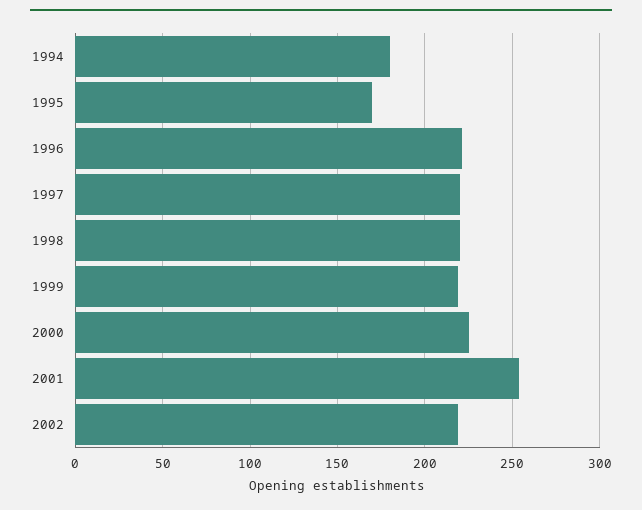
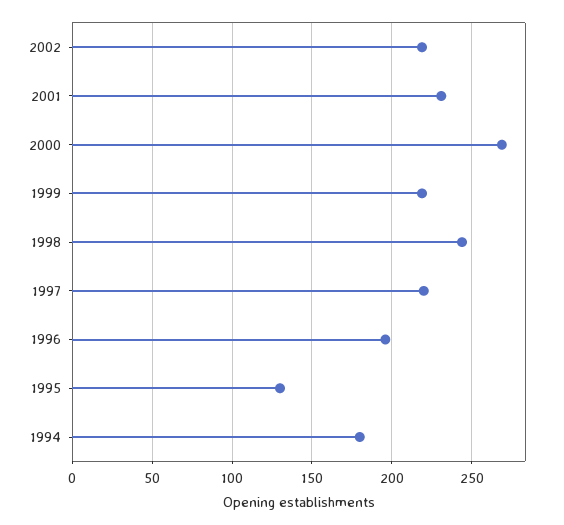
1995: 170 -> 130
1996: 220 -> 195
1998: 220 -> 245
2000: 225 -> 270
2001: 255 -> 230

